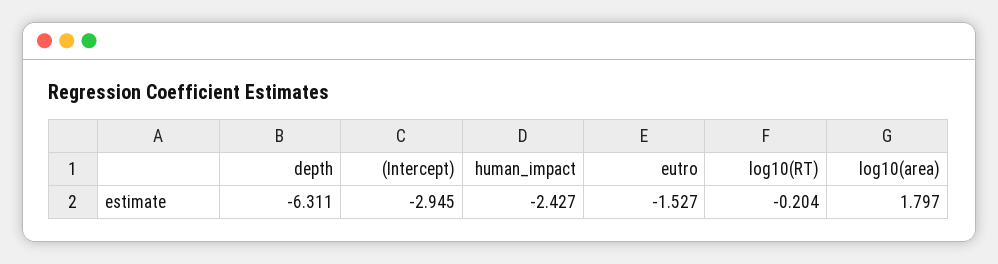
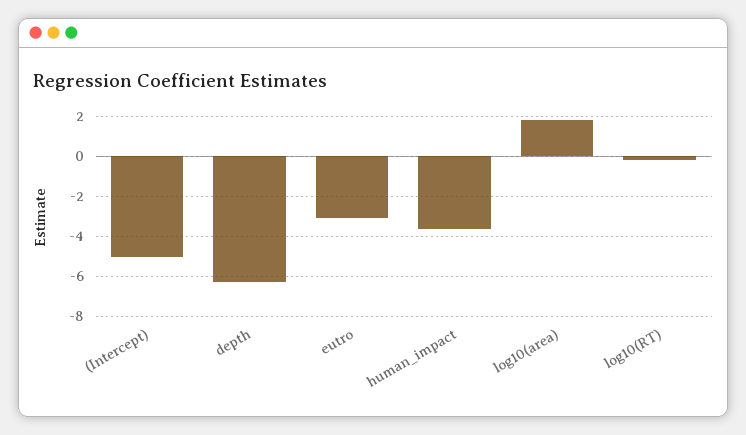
(Intercept): -2.945 -> -5
human_impact: -2.427 -> -3.5
eutro: -1.527 -> -3

